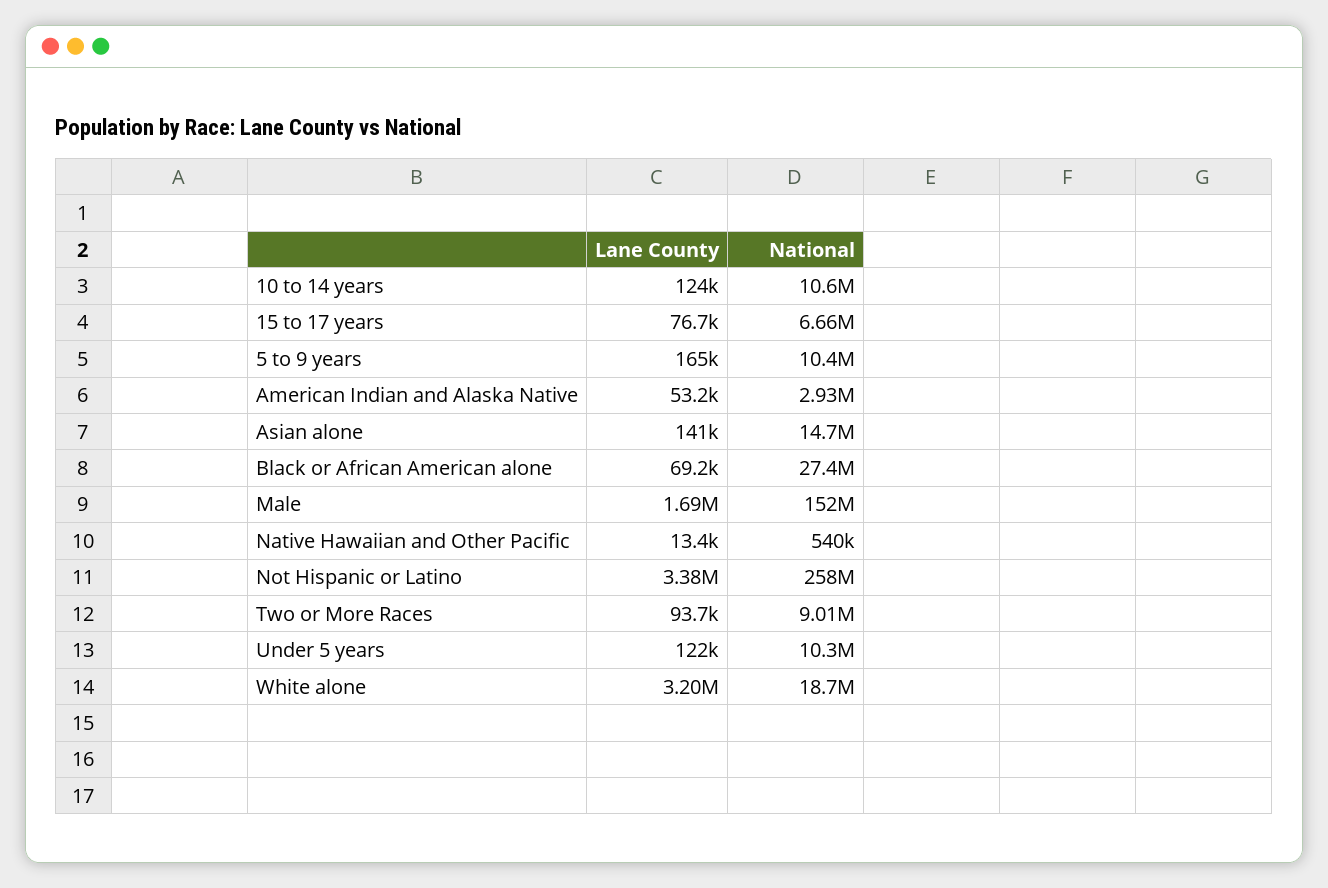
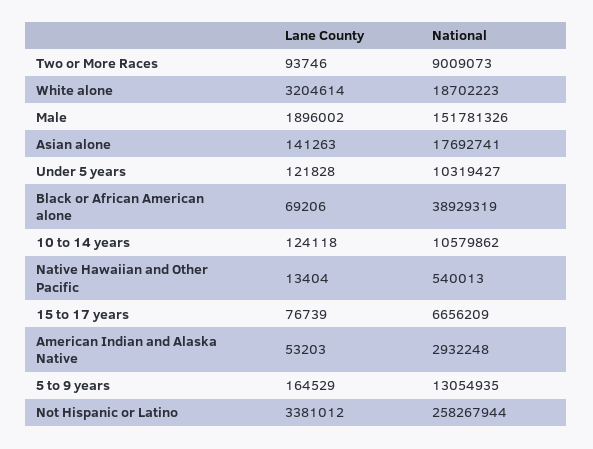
National, 5 to 9 years: 10400000 -> 13054935
National, Asian alone: 14700000 -> 17692741
National, Black or African American alone: 27400000 -> 38929319
Lane County, Male: 1690000 -> 1896002

